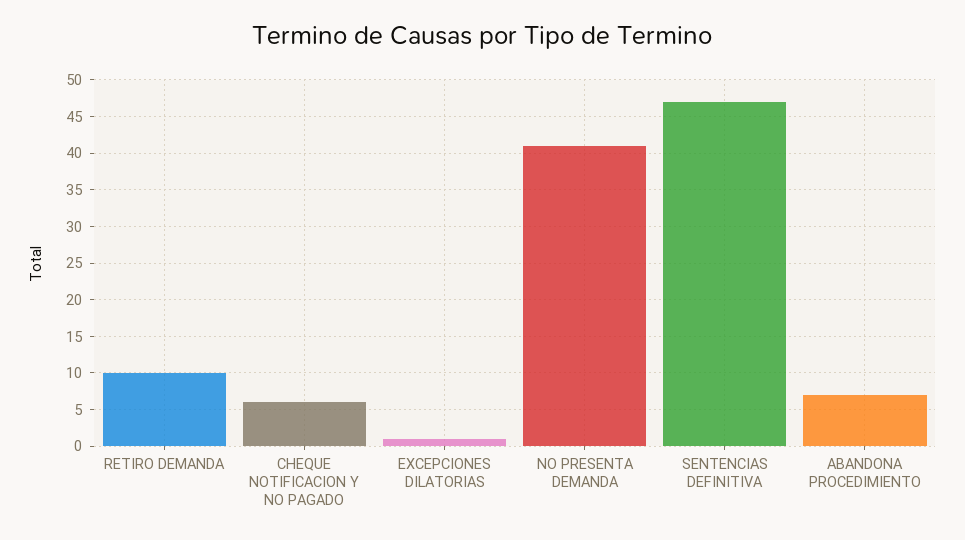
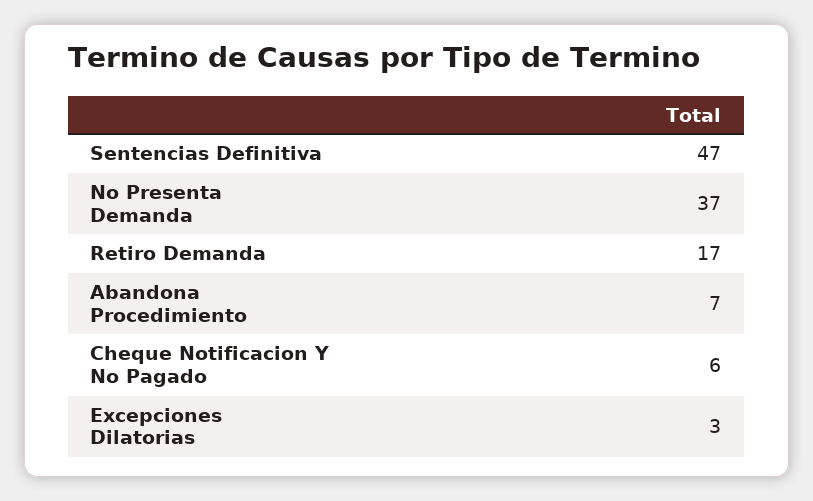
RETIRO DEMANDA: 10 -> 17
EXCEPCIONES DILATORIAS: 1 -> 3
NO PRESENTA DEMANDA: 41 -> 37

